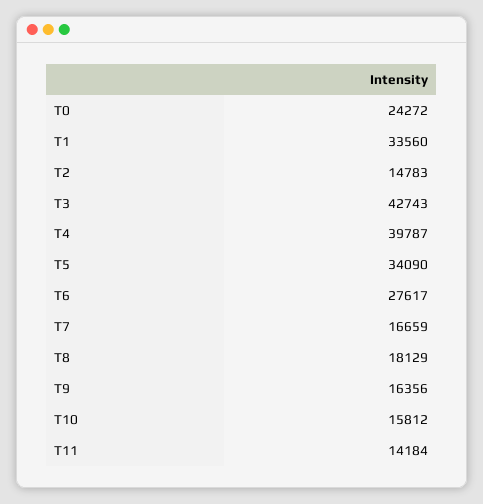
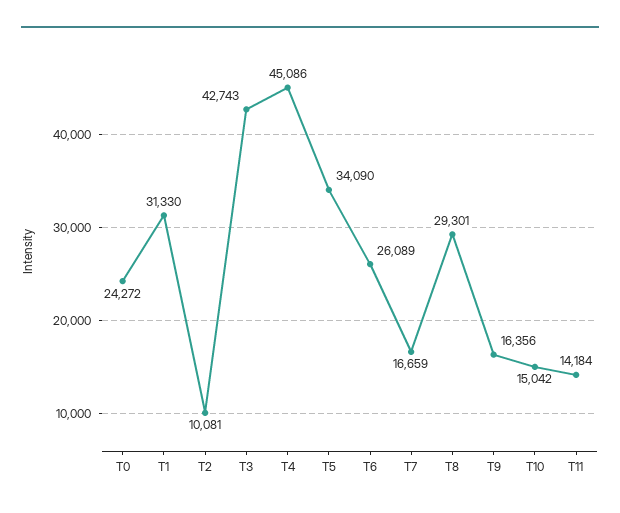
T1: 33560 -> 31330
T2: 14783 -> 10081
T4: 39787 -> 45086
T6: 27617 -> 26089
T8: 18129 -> 29301
T10: 15812 -> 15042

